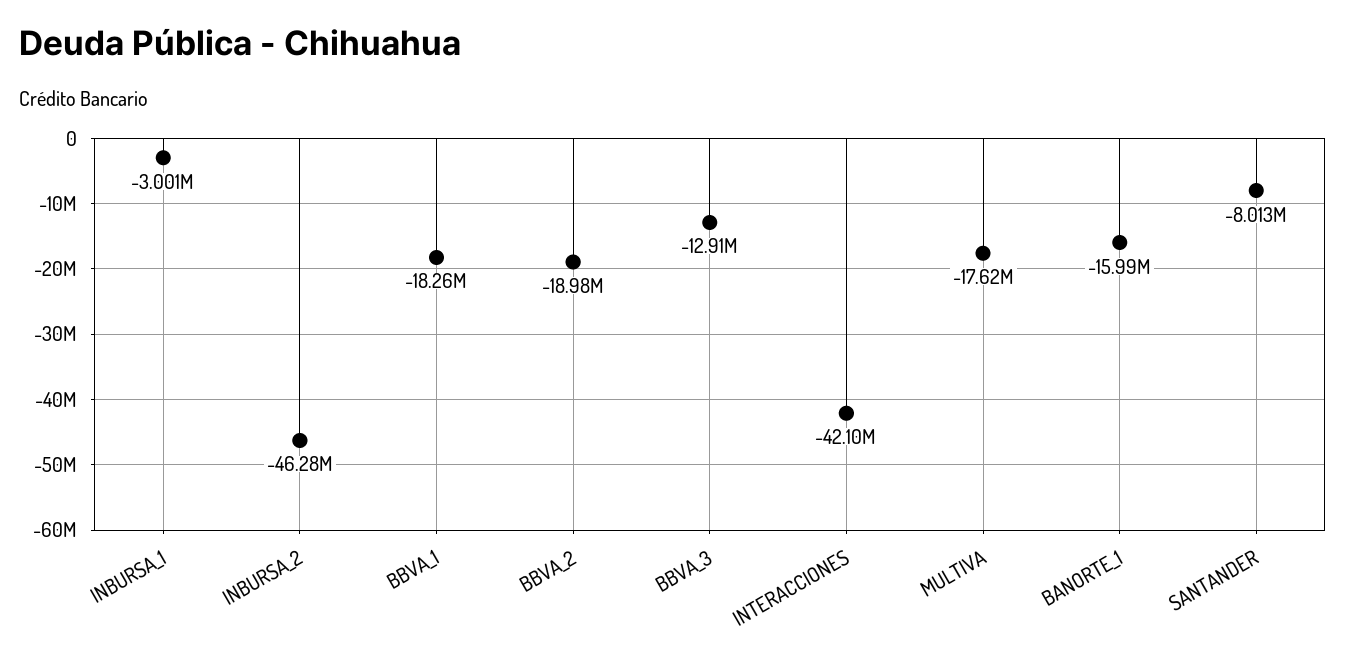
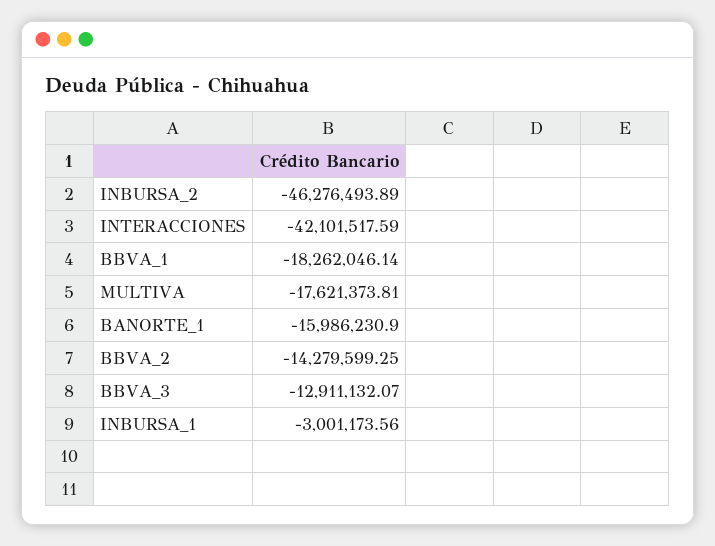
BBVA_2: -18980000 -> -14279599.25
SANTANDER: -8013000 -> none

